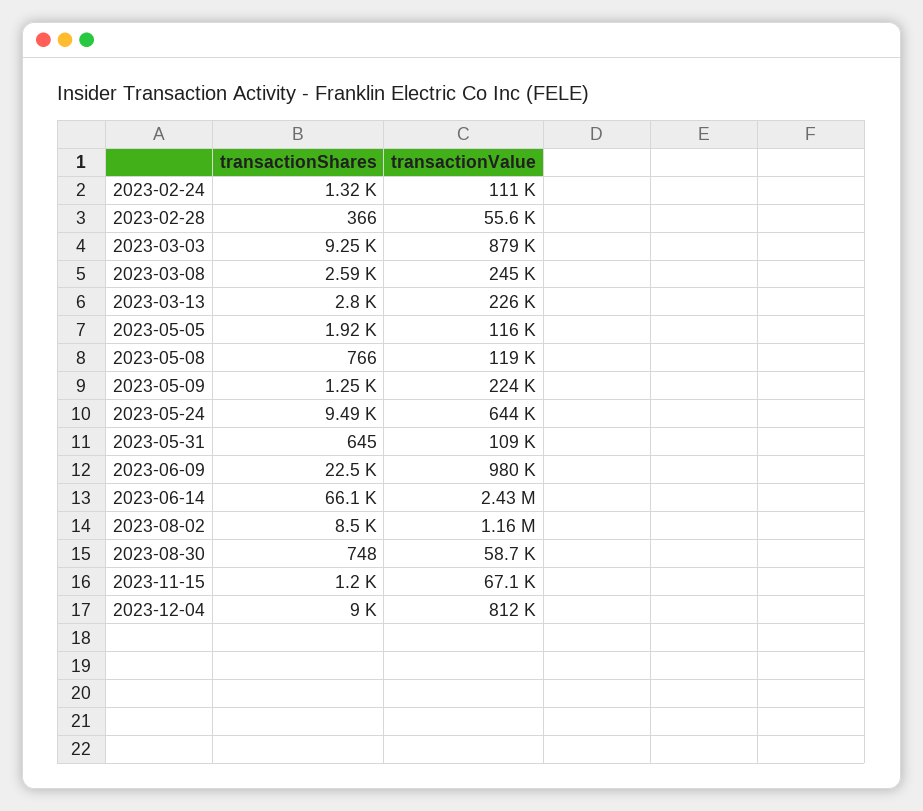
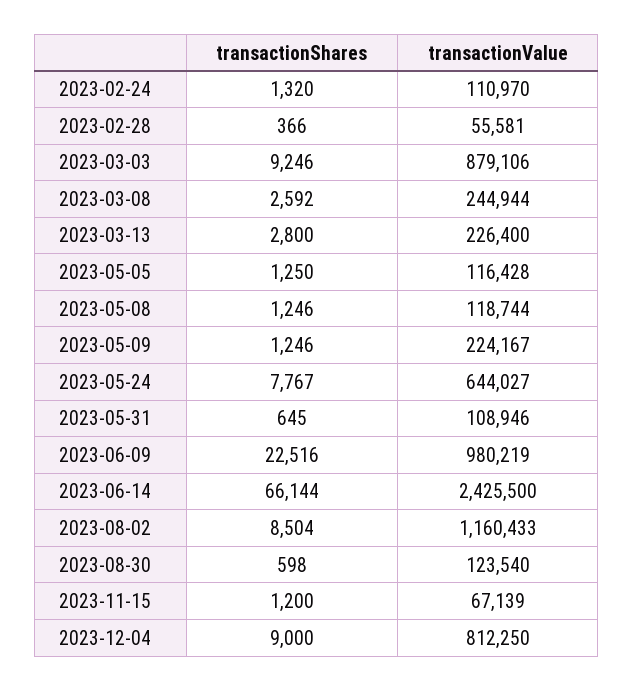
transactionShares, 2023-05-05: 1920 -> 1250
transactionShares, 2023-05-08: 766 -> 1246
transactionShares, 2023-05-24: 9490 -> 7767
transactionShares, 2023-08-30: 748 -> 598
transactionValue, 2023-08-30: 58700 -> 123540

